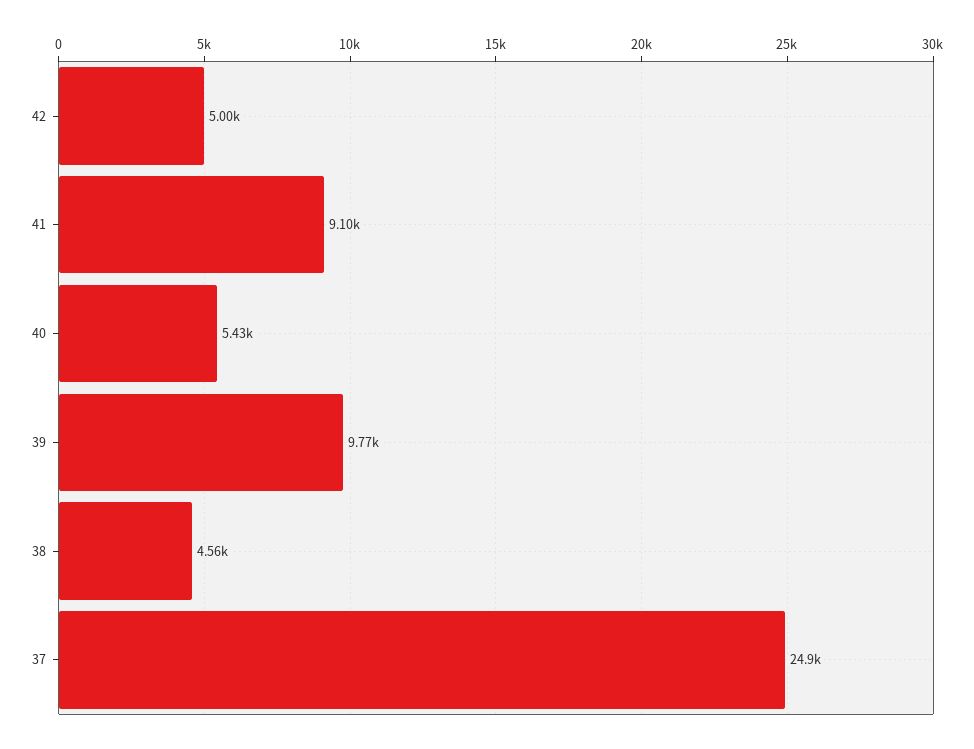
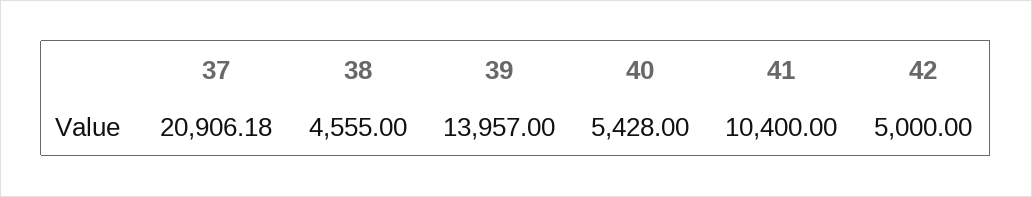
41: 9100 -> 10400
39: 9770 -> 13957
37: 24900 -> 20906.18

